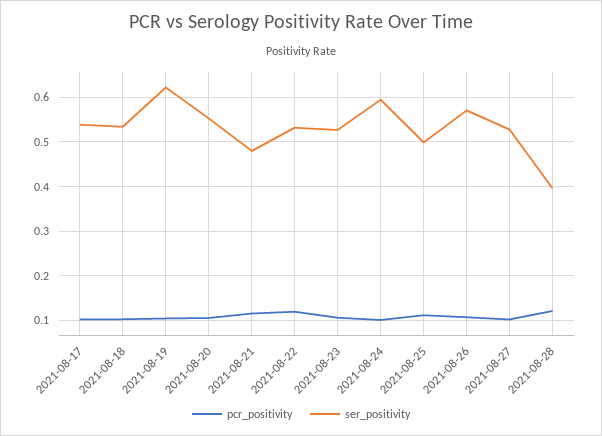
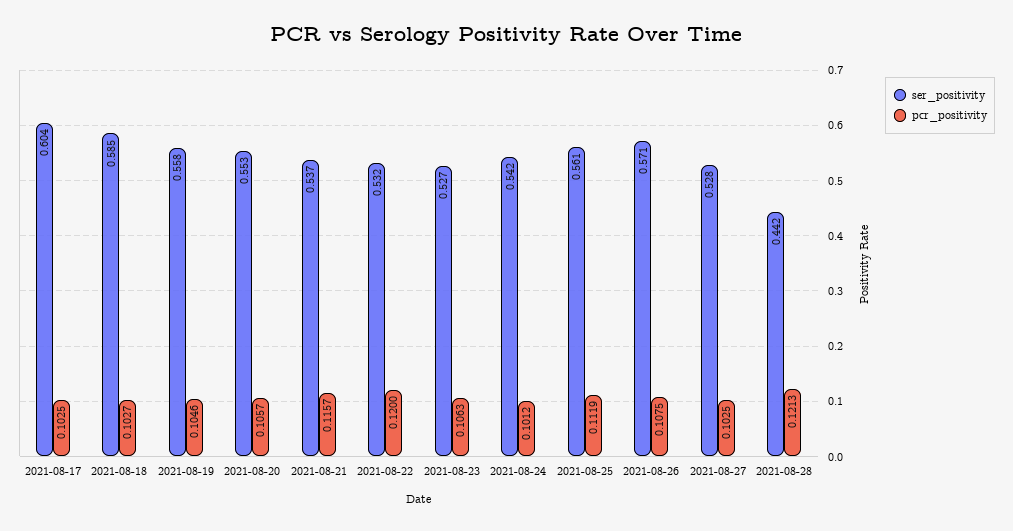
ser_positivity, 2021-08-17: 0.54 -> 0.604
ser_positivity, 2021-08-18: 0.54 -> 0.585
ser_positivity, 2021-08-19: 0.62 -> 0.558
ser_positivity, 2021-08-21: 0.48 -> 0.537
ser_positivity, 2021-08-24: 0.6 -> 0.542
ser_positivity, 2021-08-25: 0.5 -> 0.561
ser_positivity, 2021-08-28: 0.4 -> 0.442

